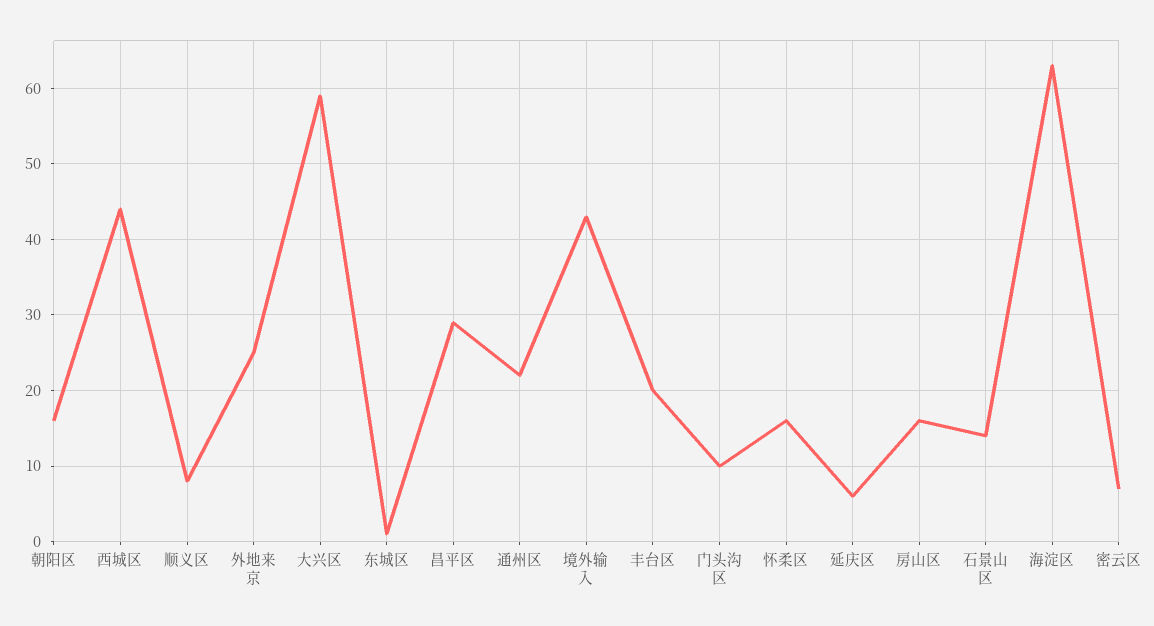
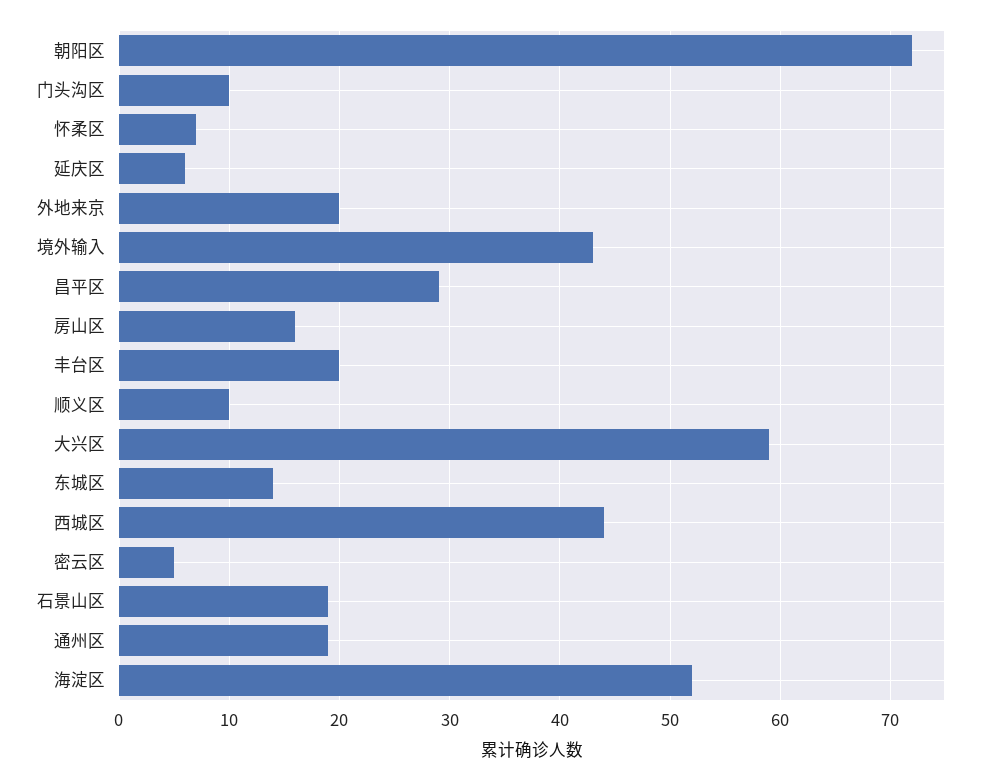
朝阳区: 16 -> 72
顺义区: 8 -> 10
外地来京: 25 -> 20
东城区: 1 -> 14
通州区: 22 -> 19
怀柔区: 16 -> 7
石景山区: 14 -> 19
海淀区: 63 -> 52
密云区: 7 -> 5

